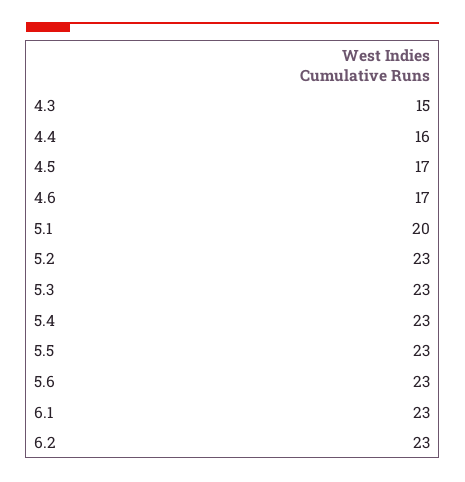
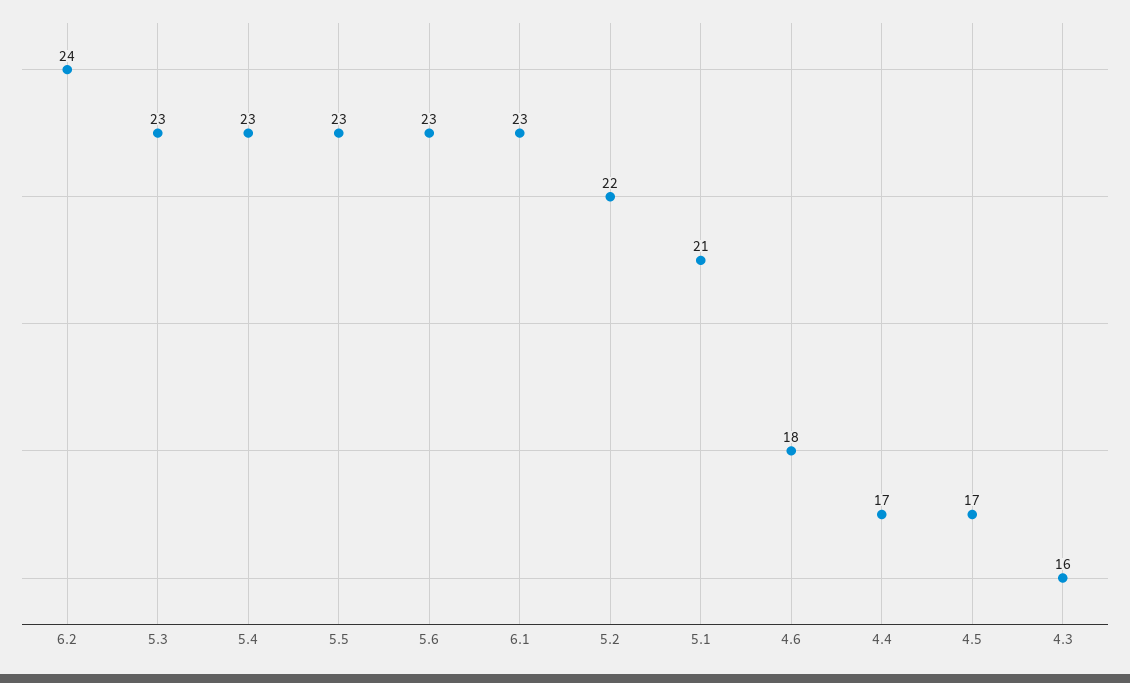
4.3: 15 -> 16
4.4: 16 -> 17
4.6: 17 -> 18
5.1: 20 -> 21
5.2: 23 -> 22
6.2: 23 -> 24

